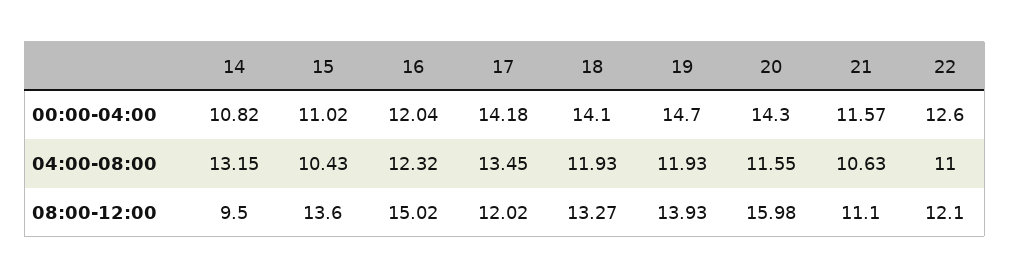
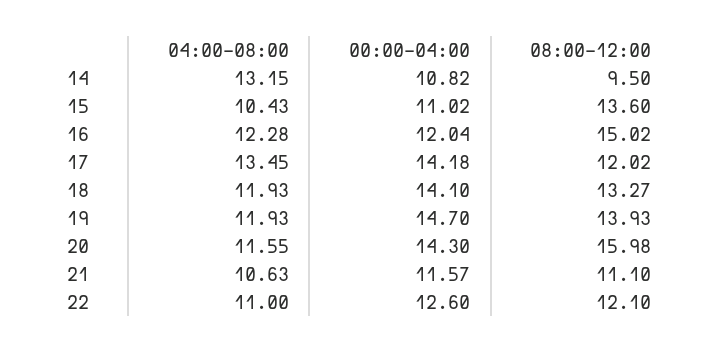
16, 04:00-08:00: 12.32 -> 12.28

